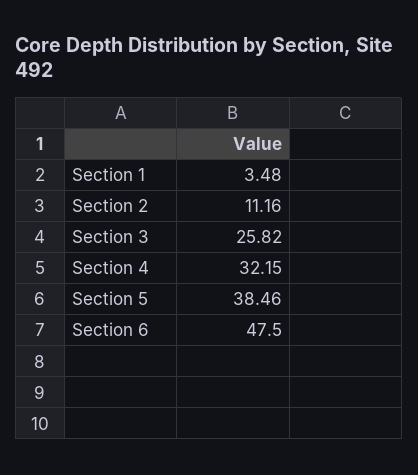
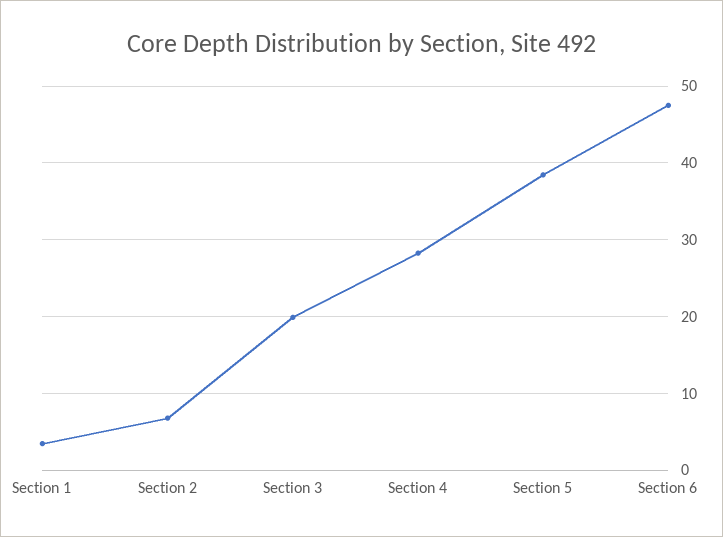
Section 2: 11.16 -> 7
Section 3: 25.82 -> 20
Section 4: 32.15 -> 28

